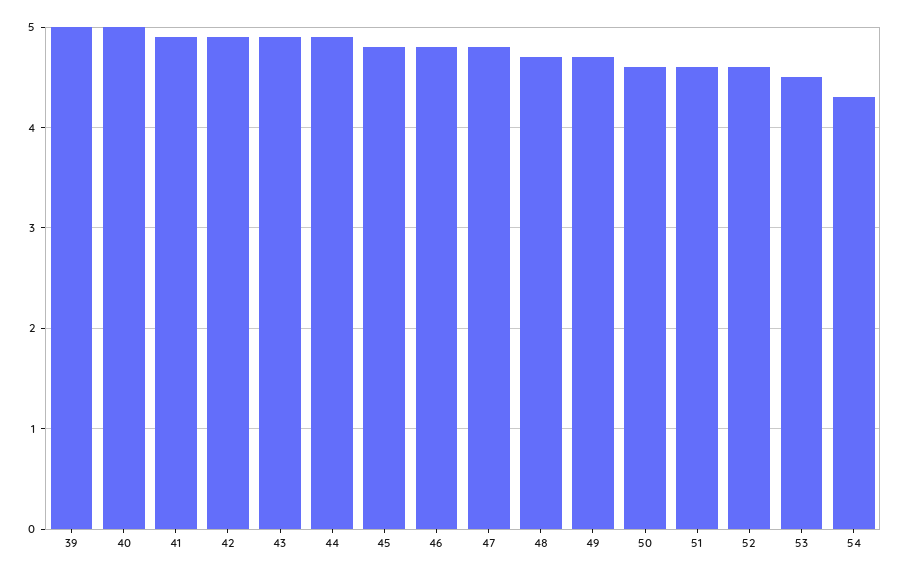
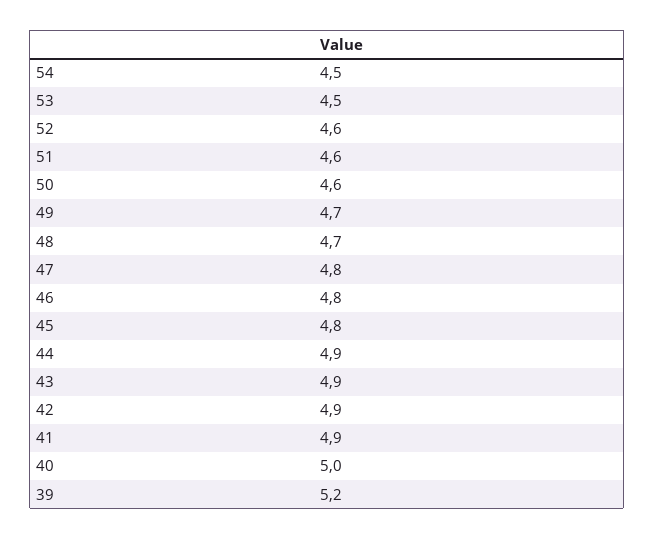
39: 5 -> 5.2
54: 4.3 -> 4.5

